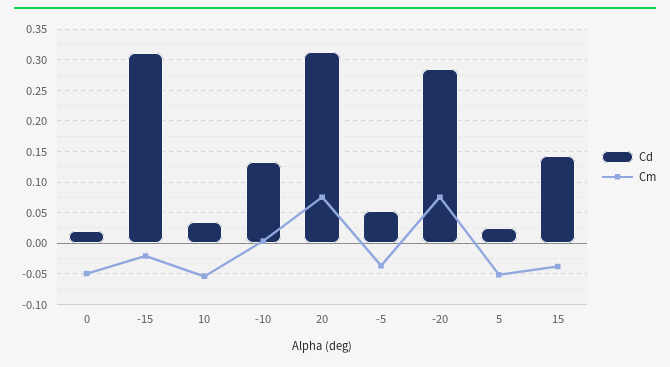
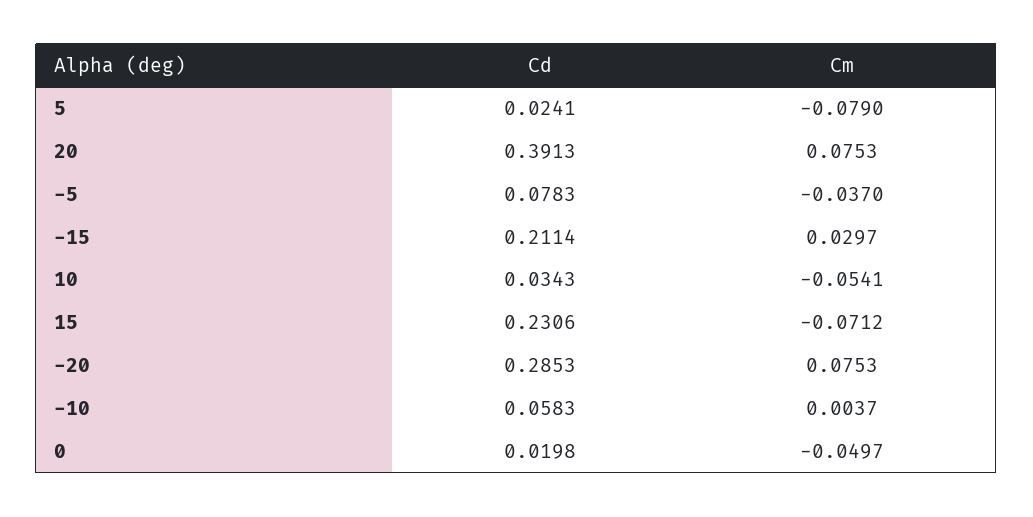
Cd, -15: 0.31 -> 0.2114
Cm, -15: -0.02 -> 0.0297
Cd, -10: 0.13 -> 0.0583
Cd, 20: 0.31 -> 0.3913
Cd, -5: 0.05 -> 0.0783
Cm, 5: -0.05 -> -0.079
Cd, 15: 0.14 -> 0.2306
Cm, 15: -0.04 -> -0.0712

